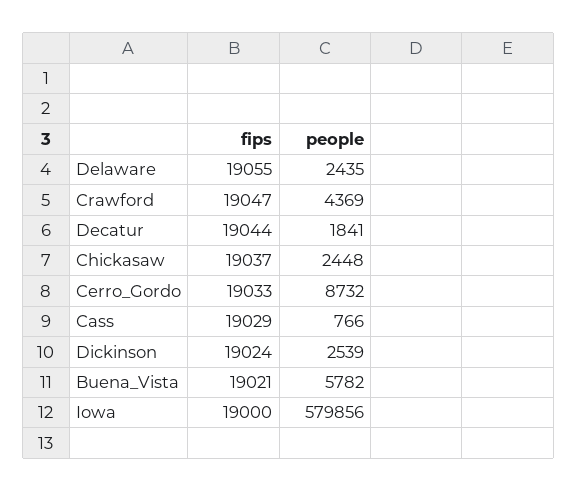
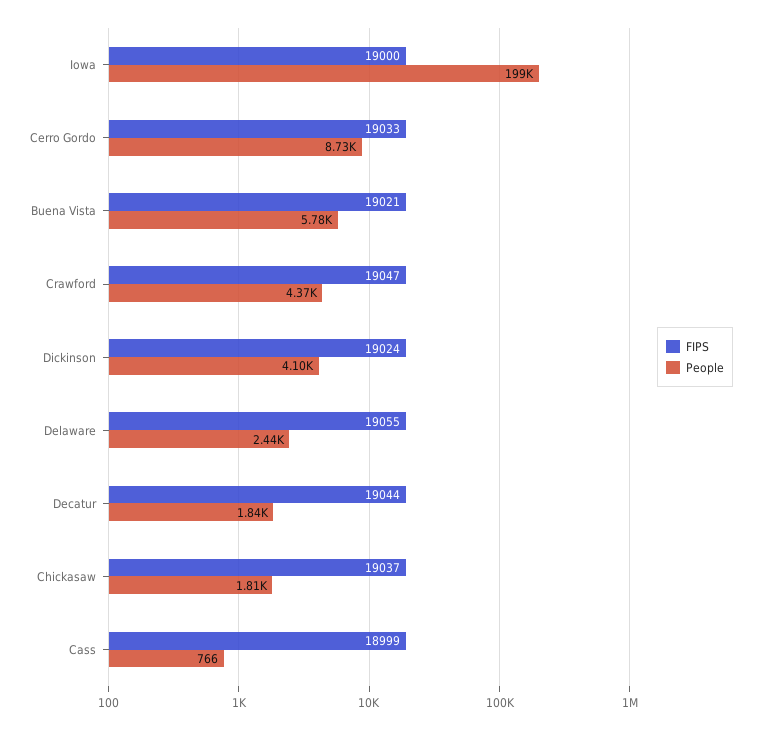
people, Chickasaw: 2448 -> 1810
fips, Cass: 19029 -> 18999
people, Dickinson: 2539 -> 4100
people, Iowa: 579856 -> 199000

